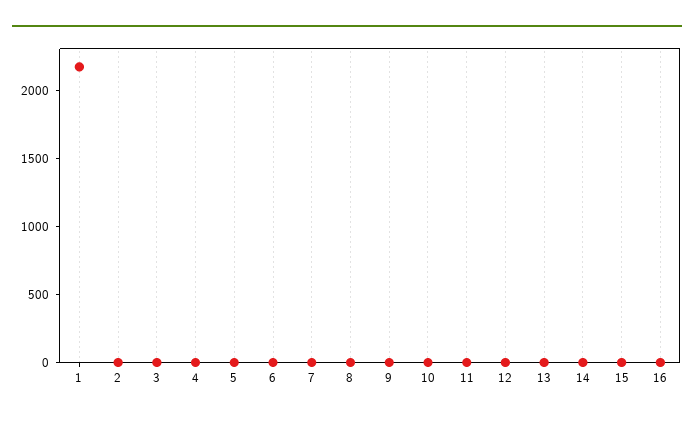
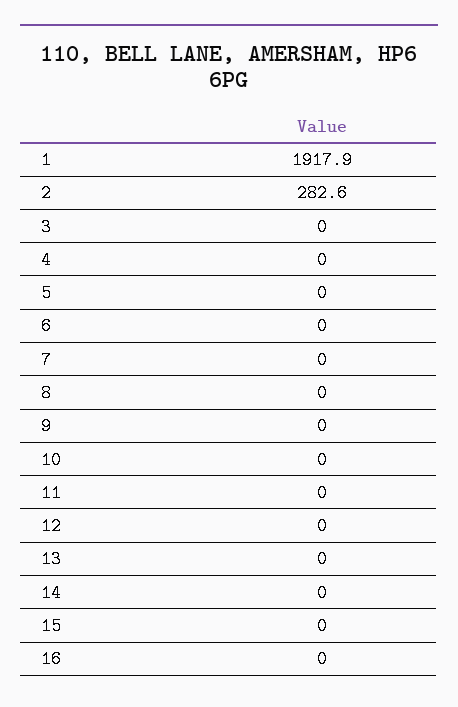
1: 2200 -> 1917.9
2: 0 -> 282.6

